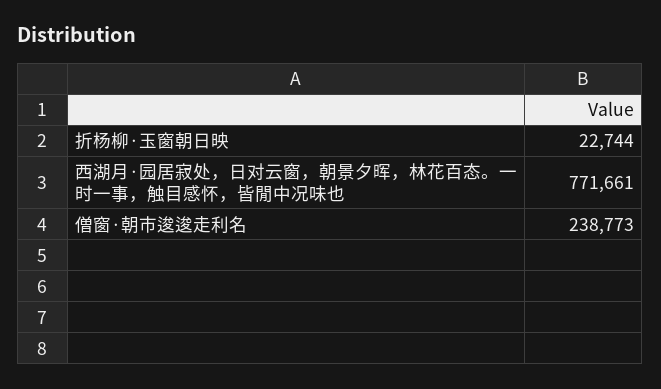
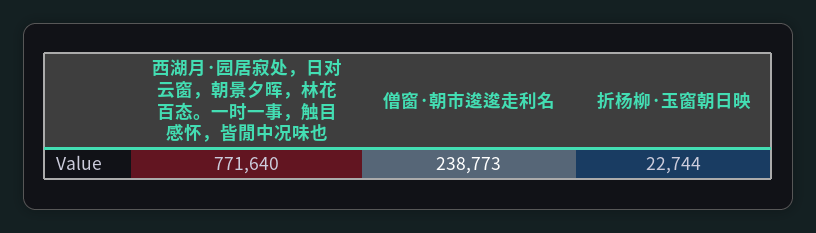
西湖月·园居寂处，日对云窗，朝景夕晖，林花百态。一时一事，触目感怀，皆閒中况味也: 771661 -> 771640

